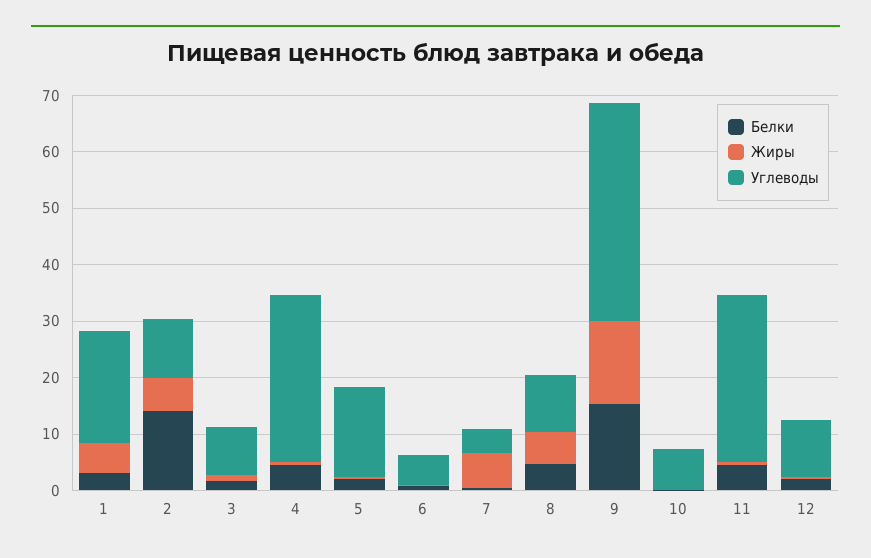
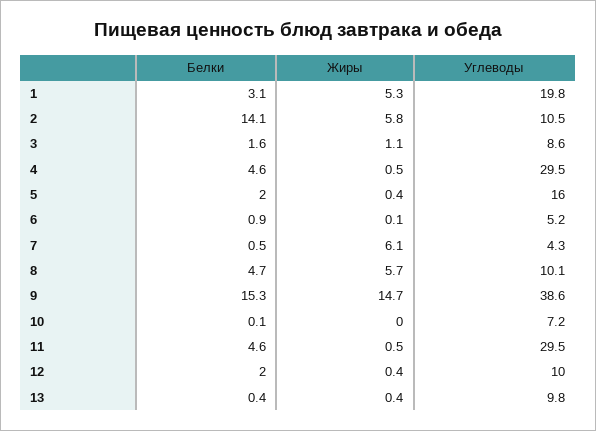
Белки, 13: none -> 0.4
Жиры, 13: none -> 0.4
Углеводы, 13: none -> 9.8

